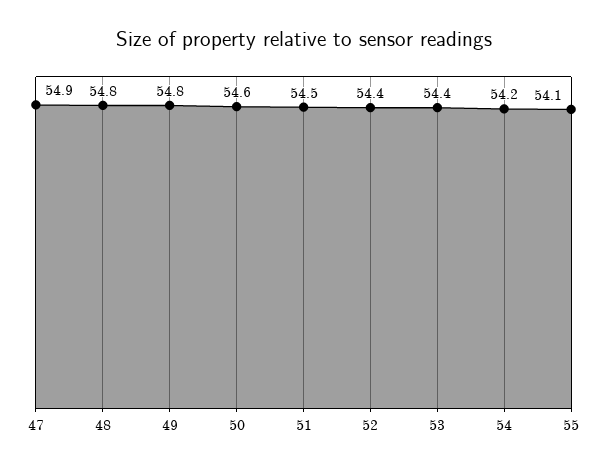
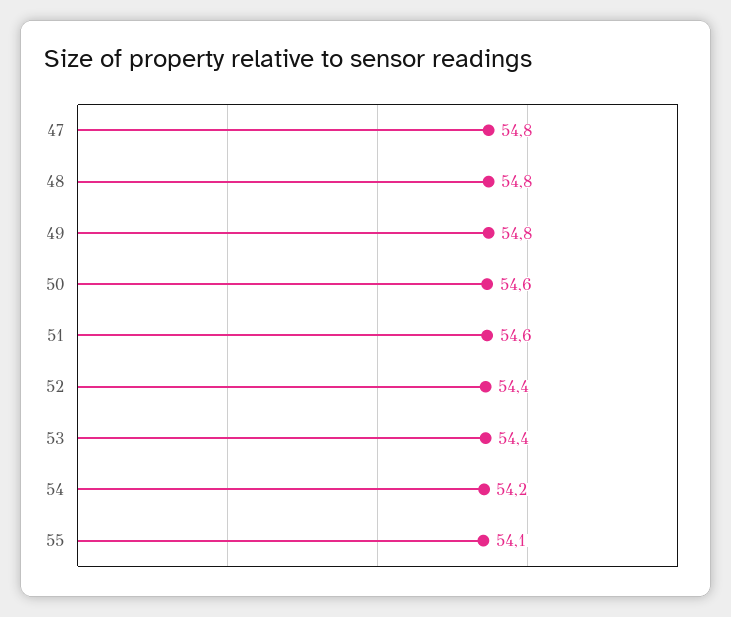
47: 54.9 -> 54.8
51: 54.5 -> 54.6

